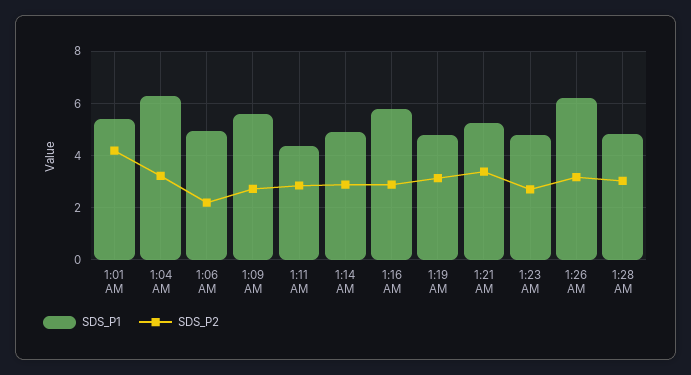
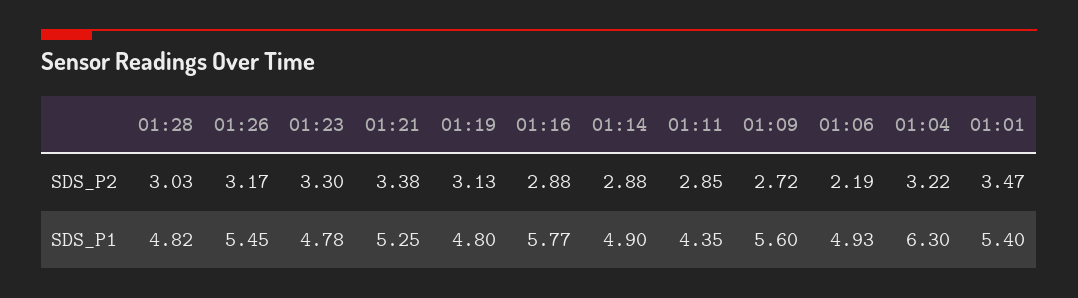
SDS_P2, 1:01 AM: 4.25 -> 3.47
SDS_P2, 1:23 AM: 2.75 -> 3.3
SDS_P1, 1:26 AM: 6.25 -> 5.45

